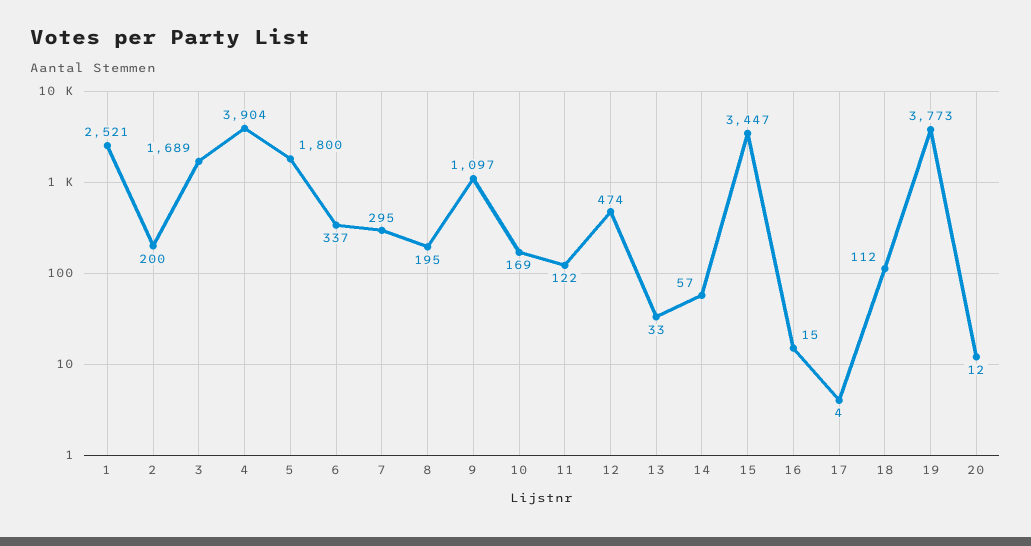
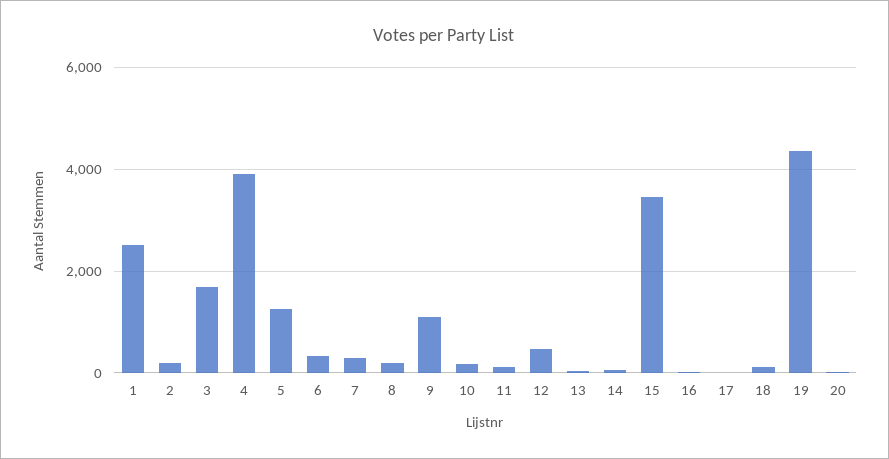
5: 1800 -> 1200
19: 3773 -> 4400

